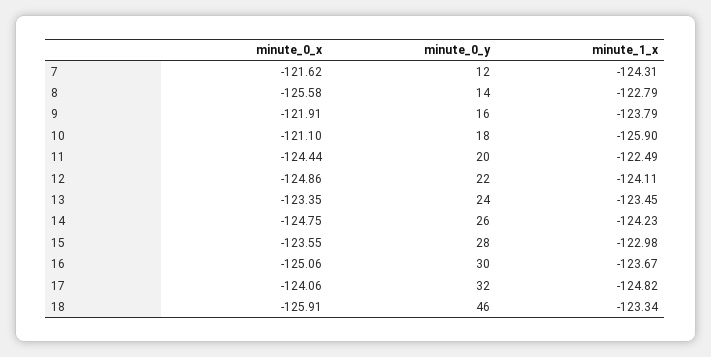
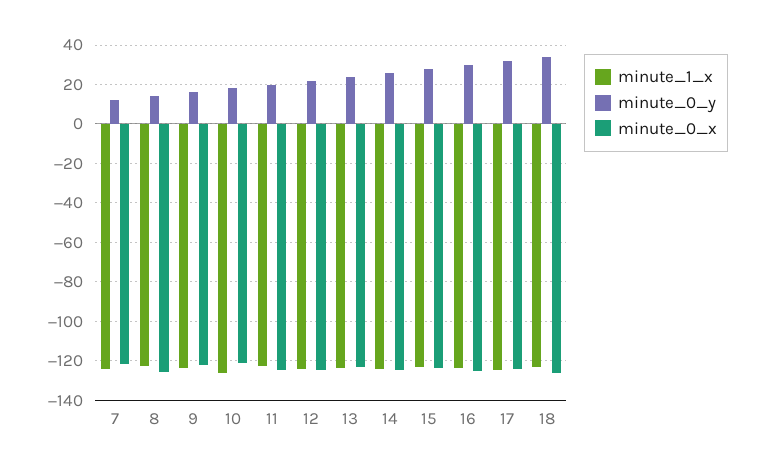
minute_0_y, 18: 46 -> 35

